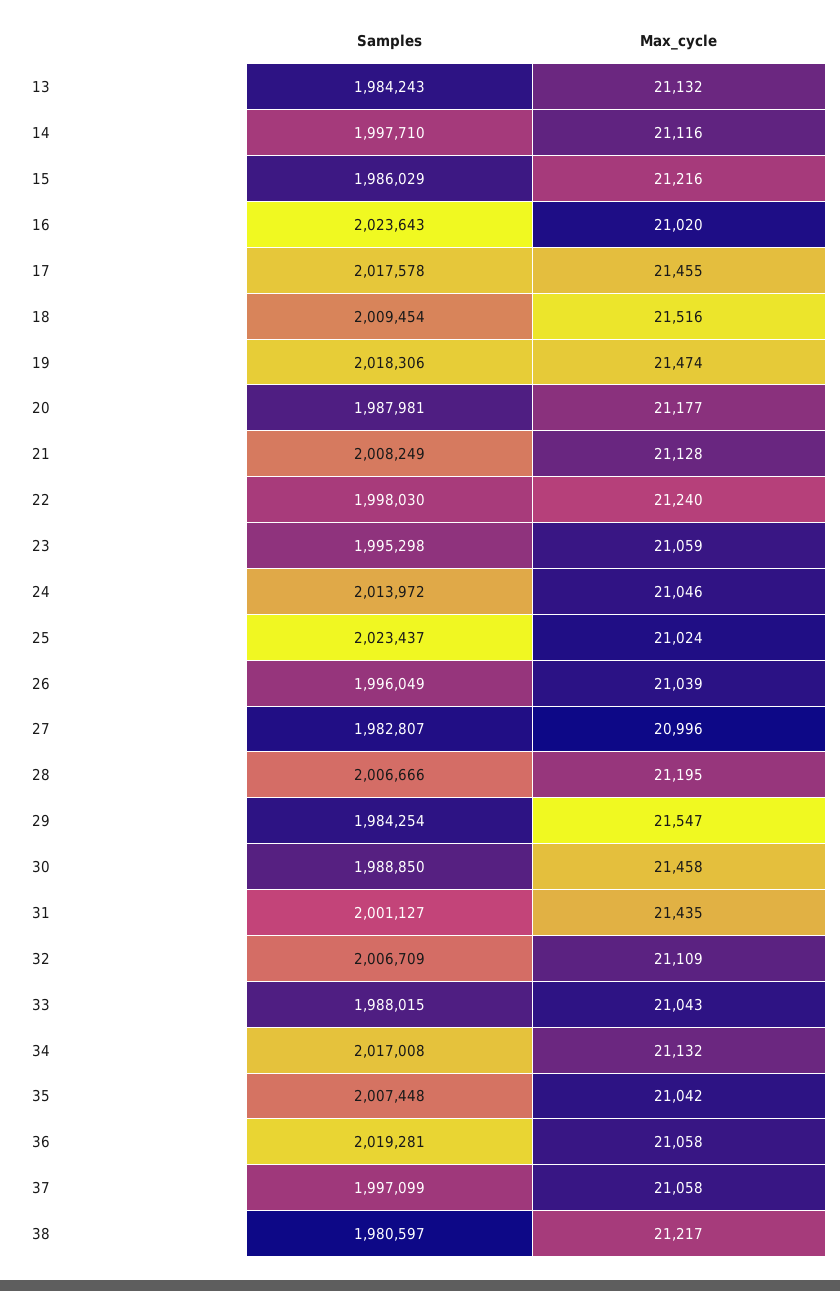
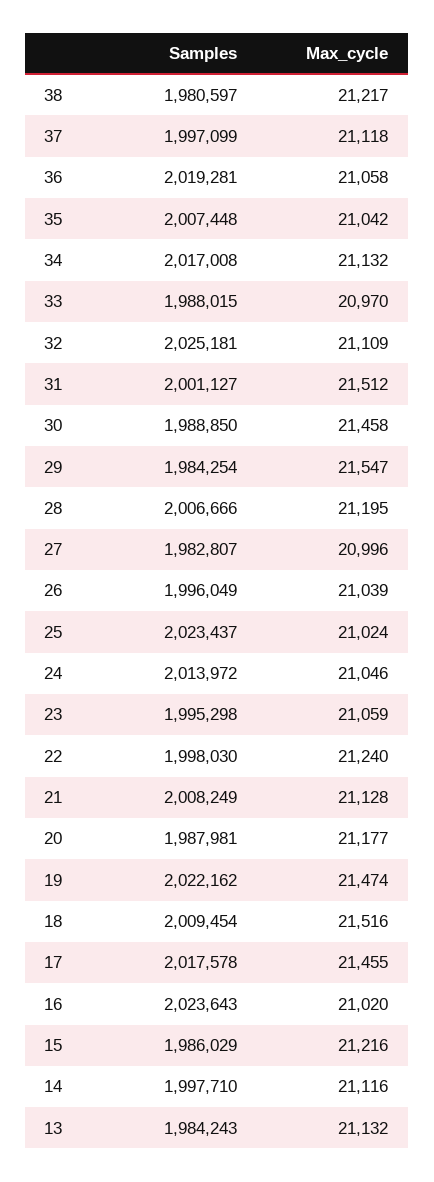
Samples, 19: 2018306 -> 2022162
Max_cycle, 31: 21435 -> 21512
Samples, 32: 2006709 -> 2025181
Max_cycle, 33: 21043 -> 20970
Max_cycle, 37: 21058 -> 21118

